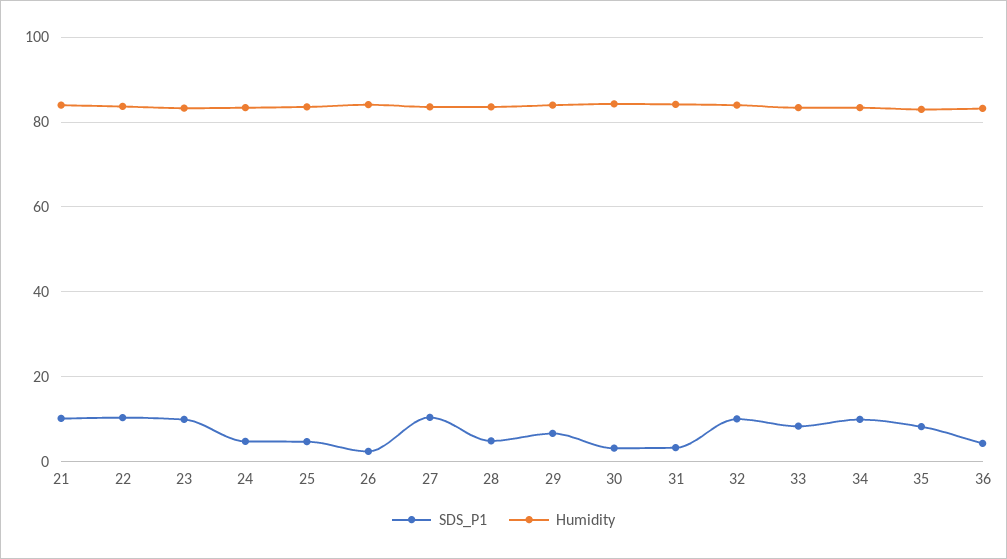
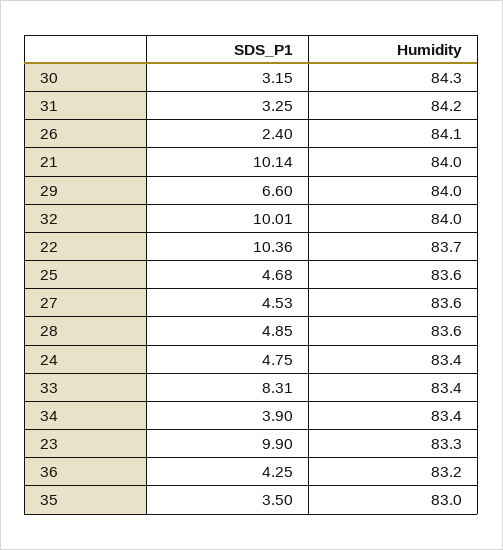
SDS_P1, 27: 10 -> 4.53
SDS_P1, 34: 10 -> 3.9
SDS_P1, 35: 8 -> 3.5

